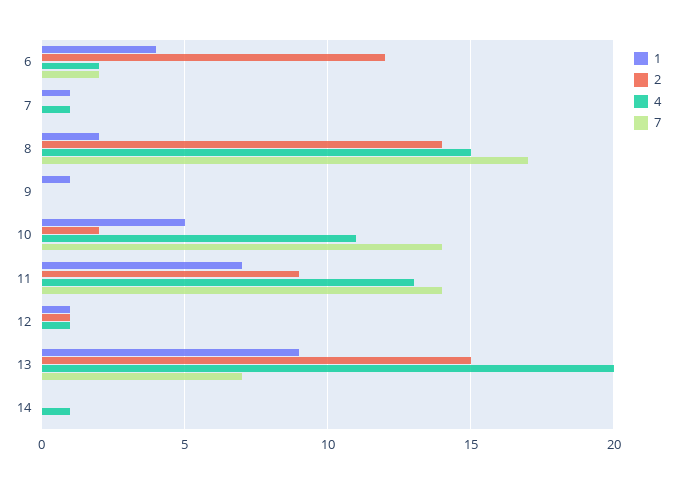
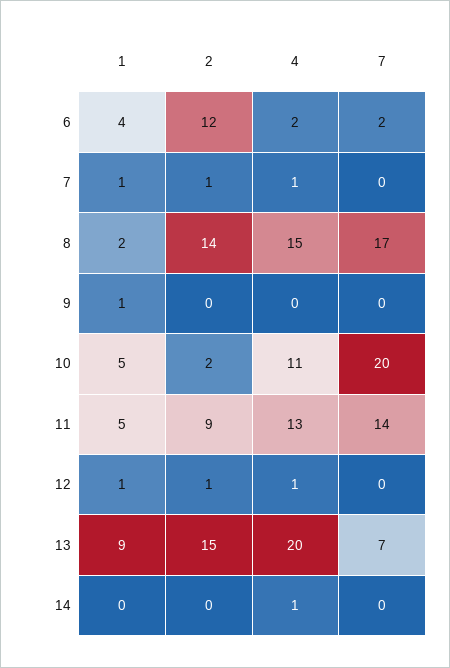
2, 7: 0 -> 1
7, 10: 14 -> 20
1, 11: 7 -> 5

